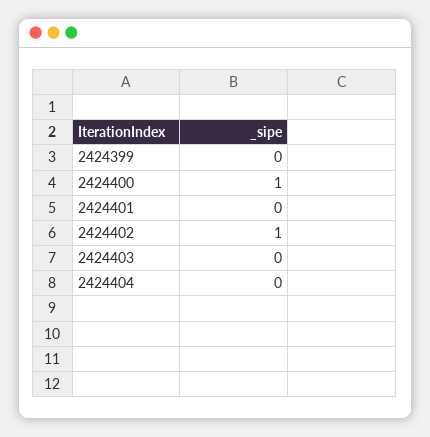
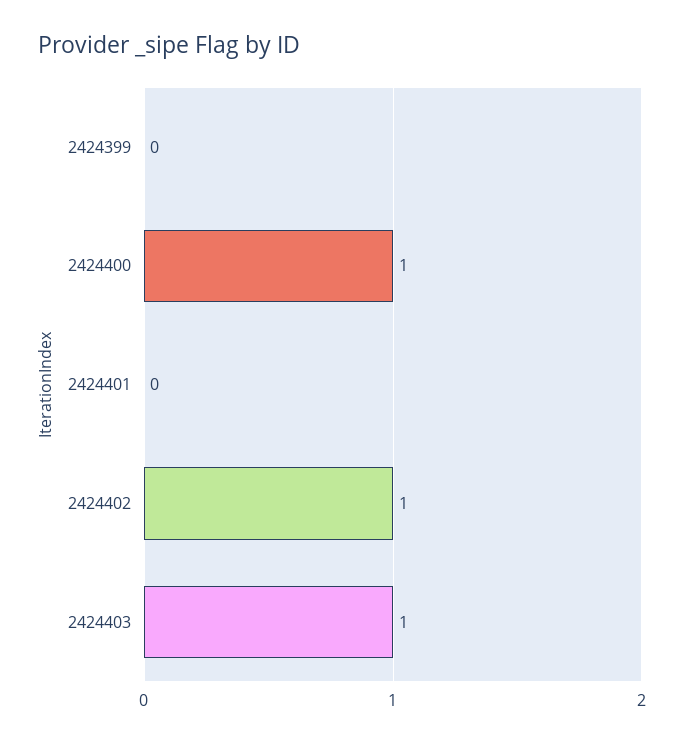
2424403: 0 -> 1
2424404: 0 -> none

